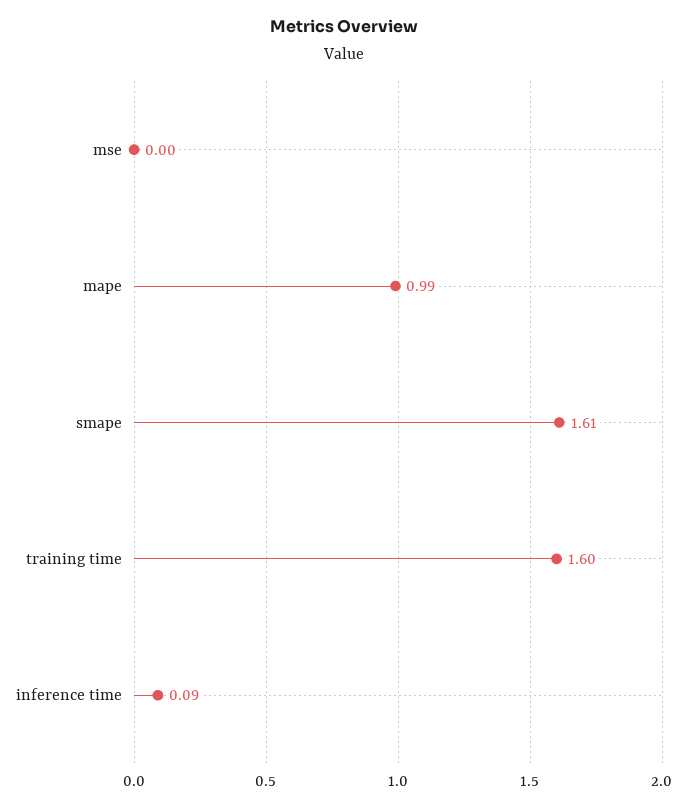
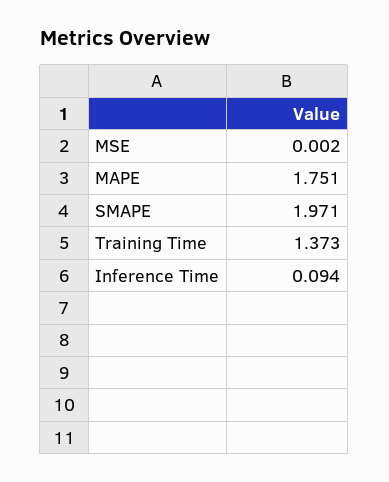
mape: 0.99 -> 1.751
smape: 1.61 -> 1.971
training time: 1.6 -> 1.373

